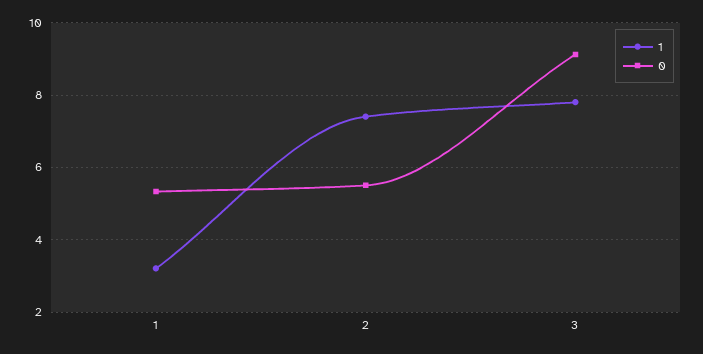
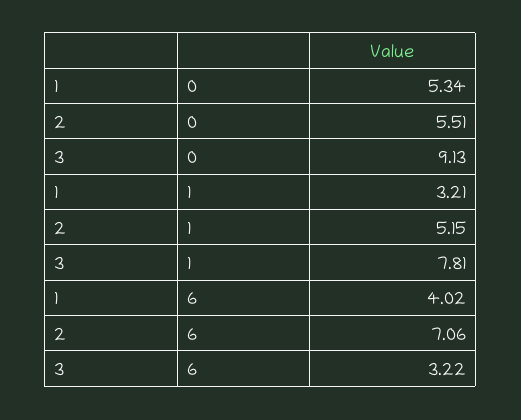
1, 2: 7.4 -> 5.15
6, 1: none -> 4.02
6, 2: none -> 7.06
6, 3: none -> 3.22

